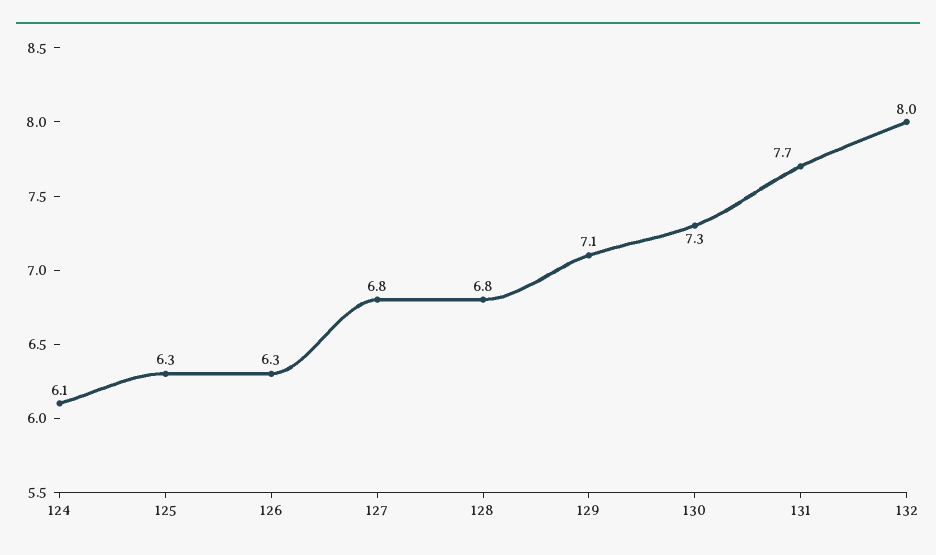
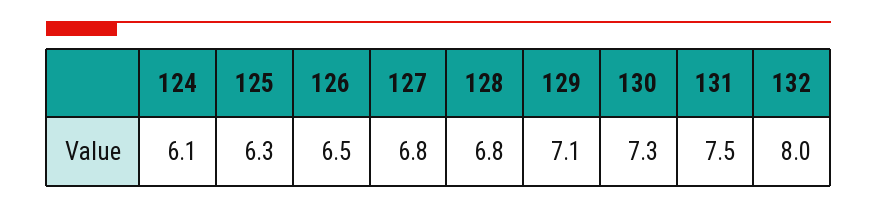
126: 6.3 -> 6.5
131: 7.7 -> 7.5

